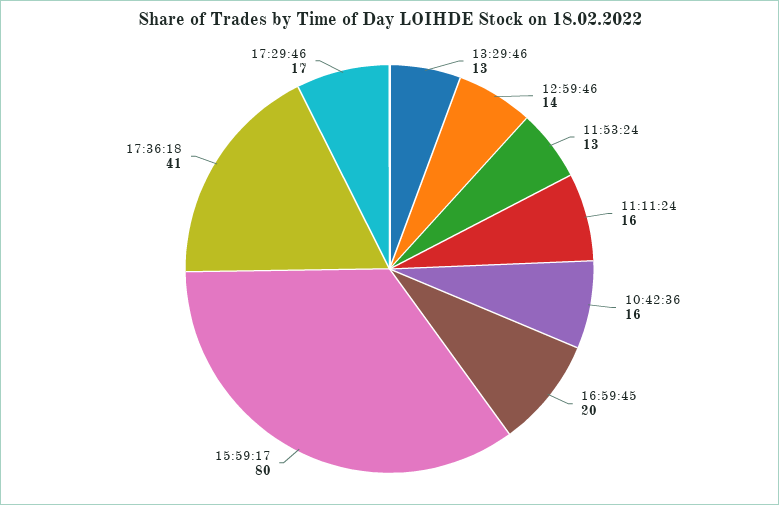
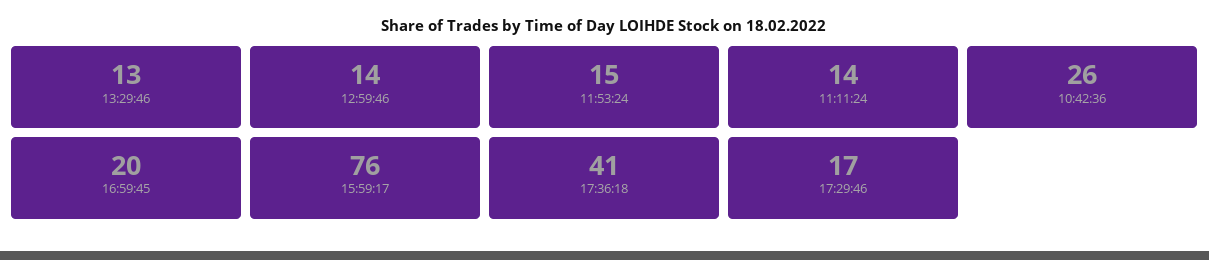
11:53:24: 13 -> 15
11:11:24: 16 -> 14
10:42:36: 16 -> 26
15:59:17: 80 -> 76

